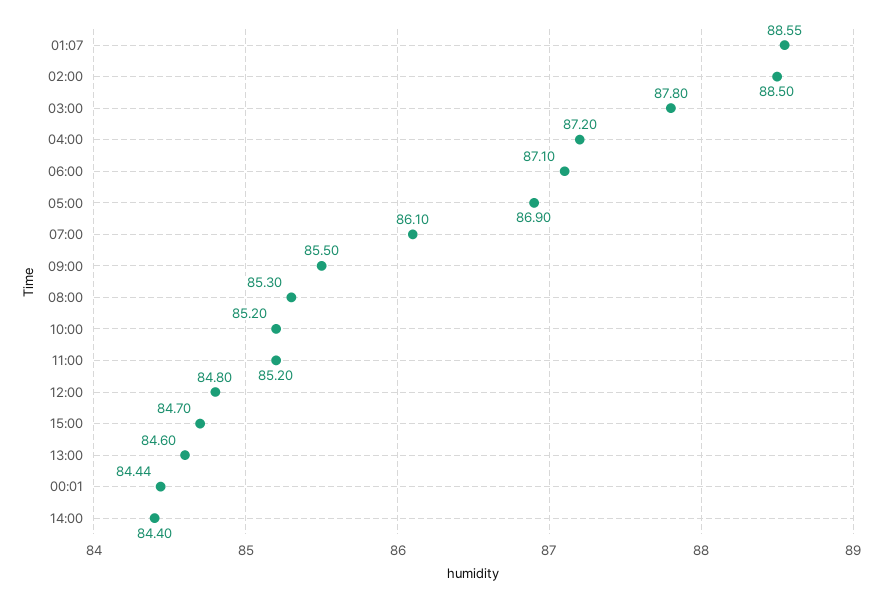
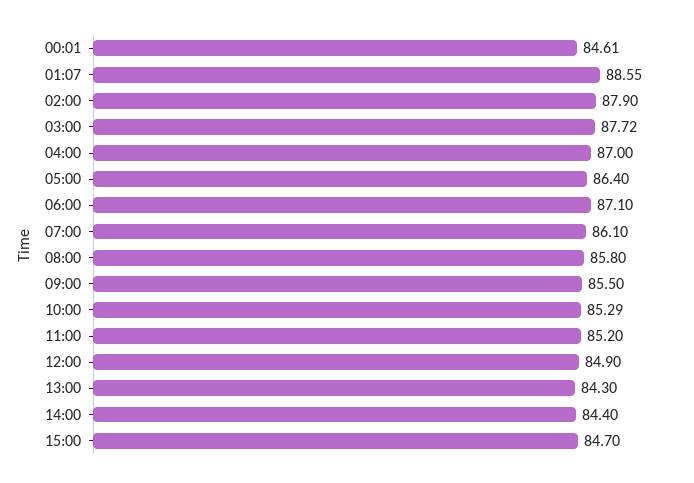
02:00: 88.5 -> 87.9
03:00: 87.8 -> 87.72
04:00: 87.2 -> 87
05:00: 86.9 -> 86.4
08:00: 85.3 -> 85.8
10:00: 85.2 -> 85.29
12:00: 84.8 -> 84.9
13:00: 84.6 -> 84.3
00:01: 84.44 -> 84.61

